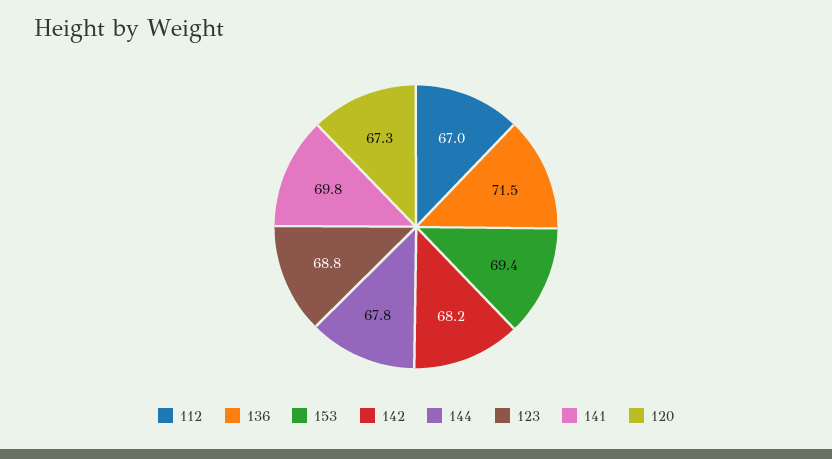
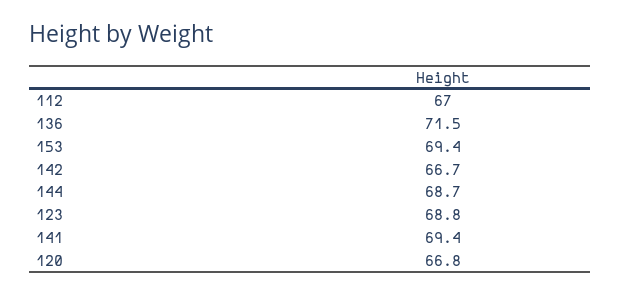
142: 68.2 -> 66.7
144: 67.8 -> 68.7
141: 69.8 -> 69.4
120: 67.3 -> 66.8

